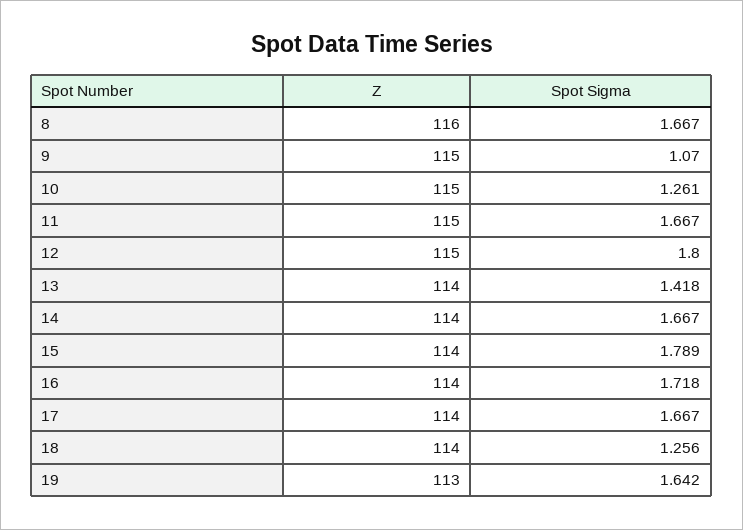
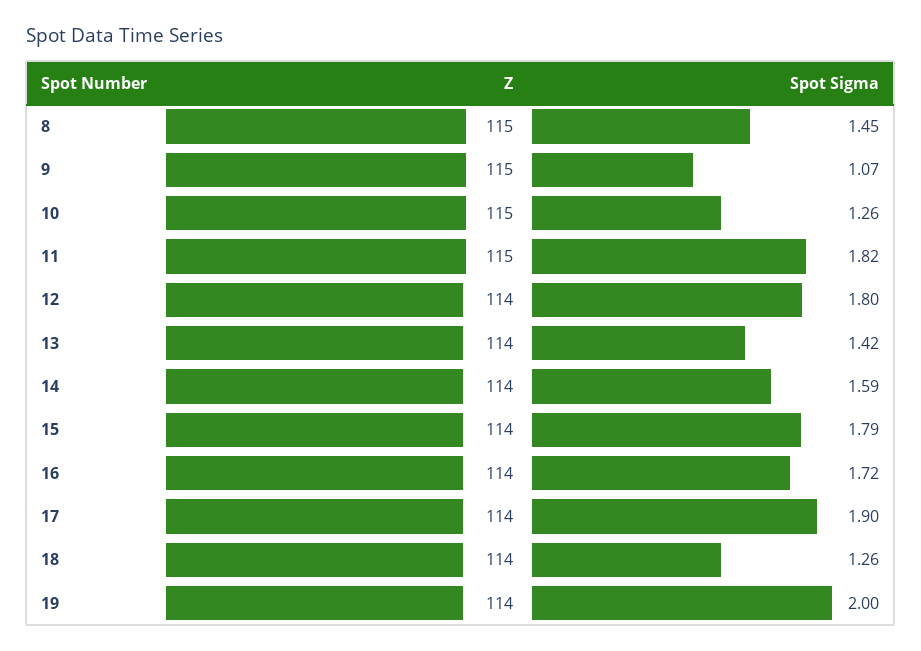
Z, 8: 116 -> 115
Spot Sigma, 8: 1.667 -> 1.45
Spot Sigma, 11: 1.667 -> 1.82
Z, 12: 115 -> 114
Spot Sigma, 14: 1.667 -> 1.59
Spot Sigma, 17: 1.667 -> 1.9
Z, 19: 113 -> 114
Spot Sigma, 19: 1.642 -> 2

